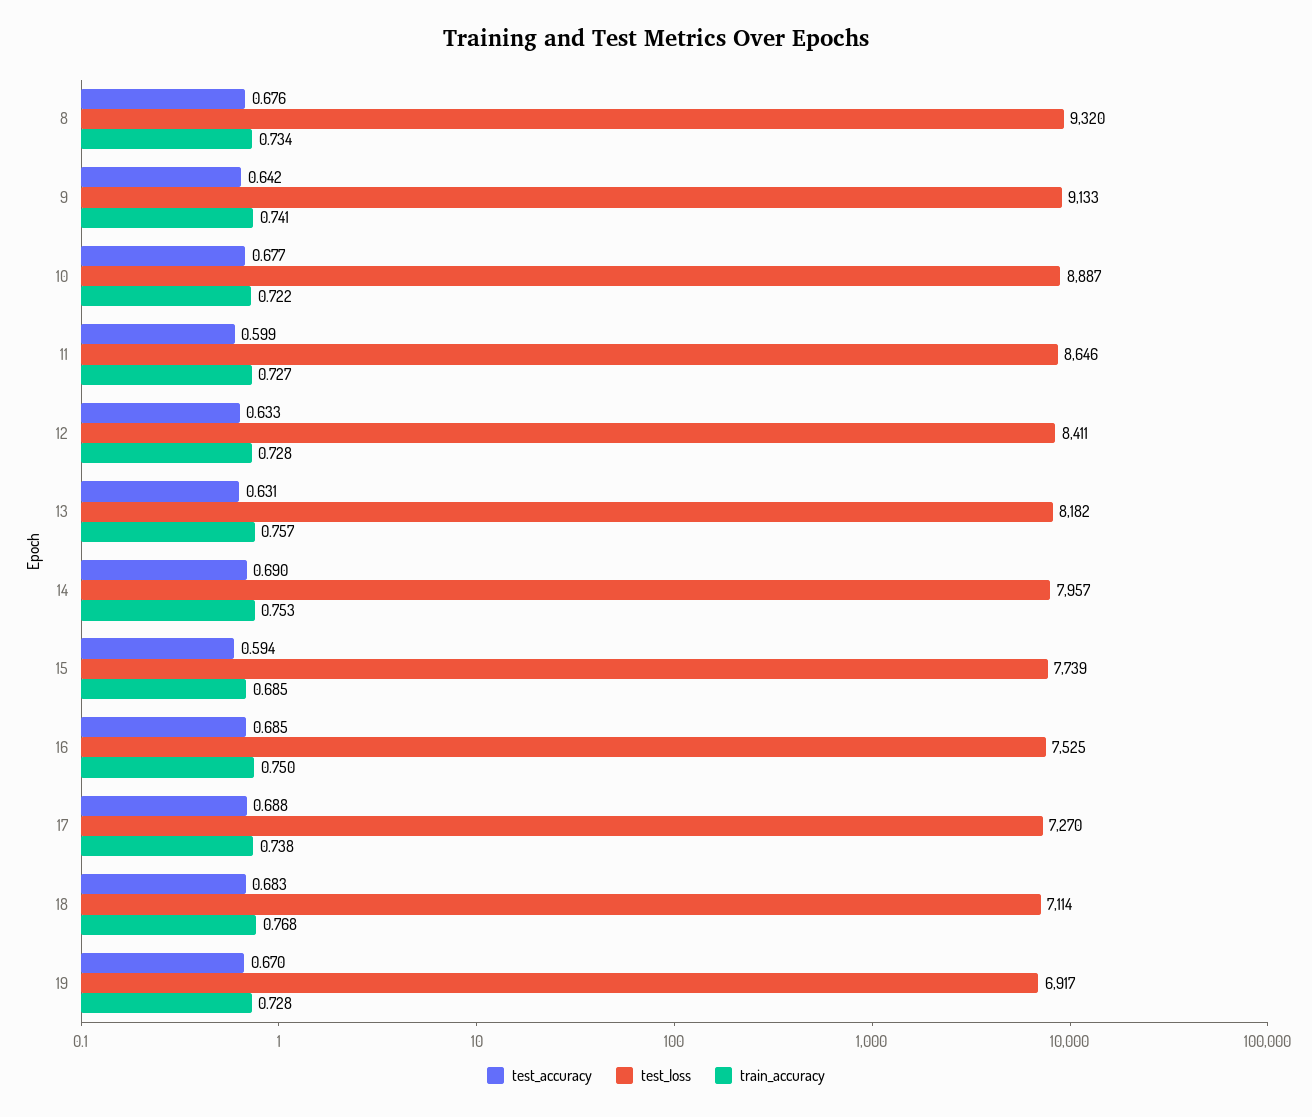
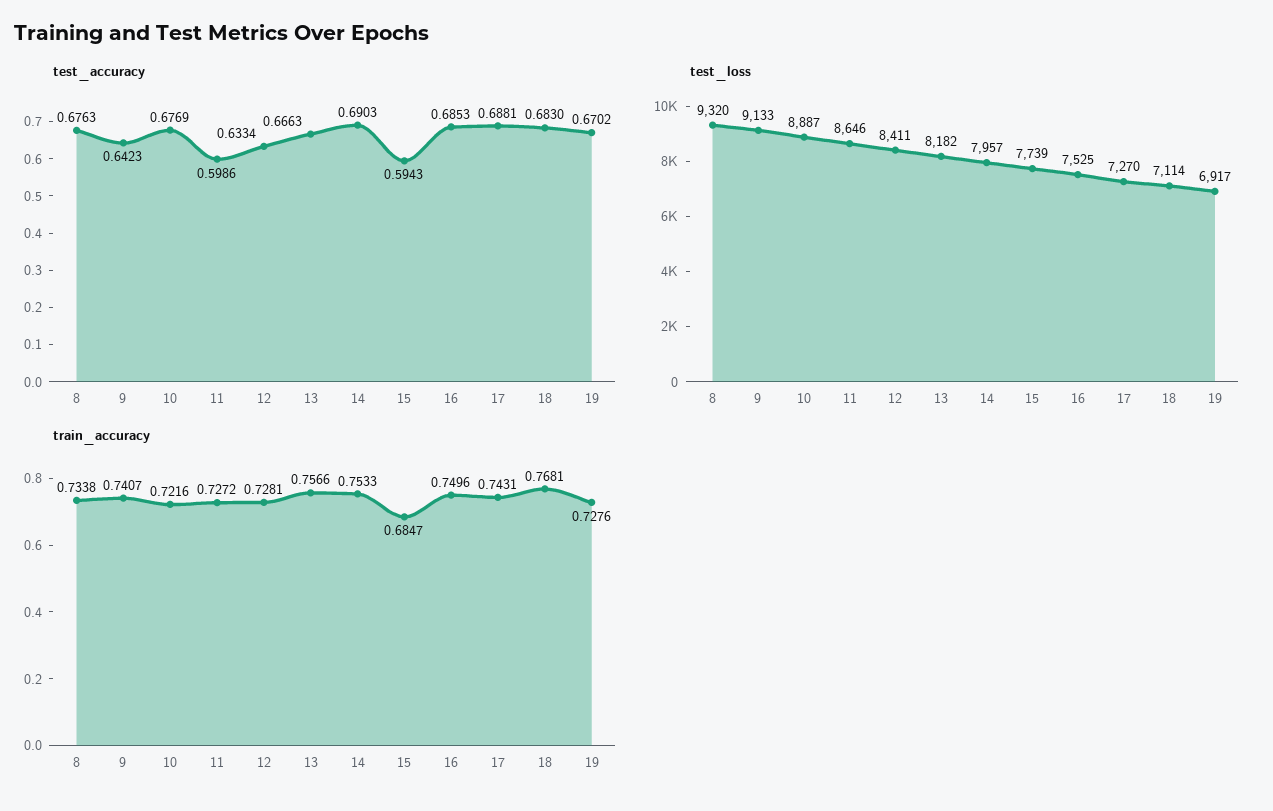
test_accuracy, 13: 0.631 -> 0.6663
train_accuracy, 17: 0.738 -> 0.7431

